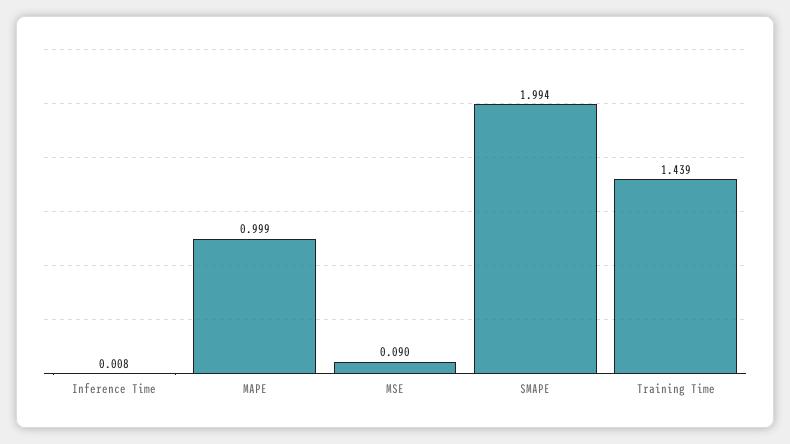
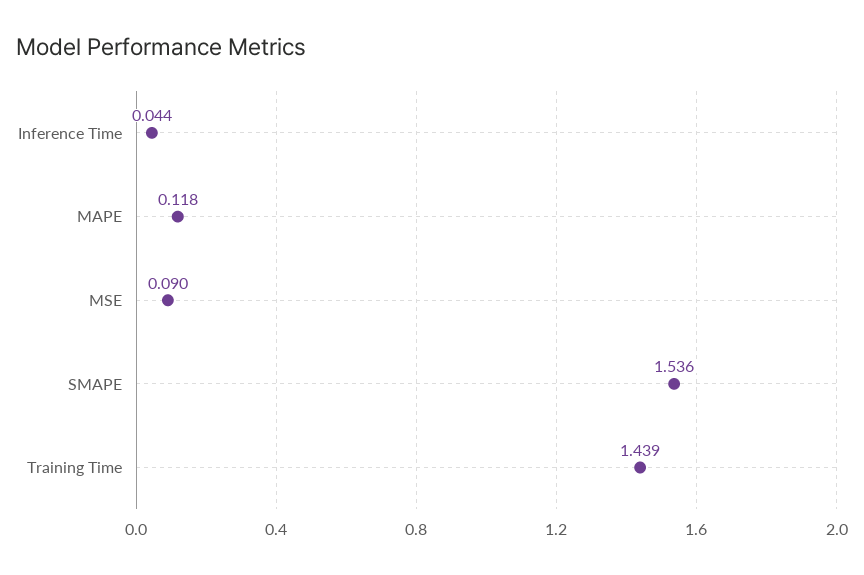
Inference Time: 0.008 -> 0.044
MAPE: 0.999 -> 0.118
SMAPE: 1.994 -> 1.536

